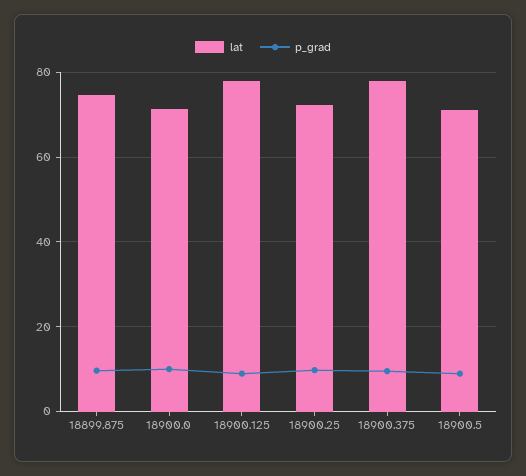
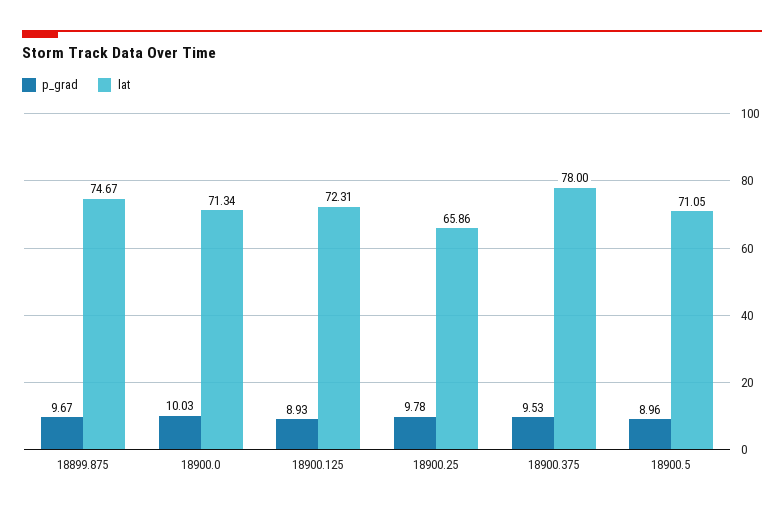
lat, 18900.125: 78 -> 72.31
lat, 18900.25: 72 -> 65.86

